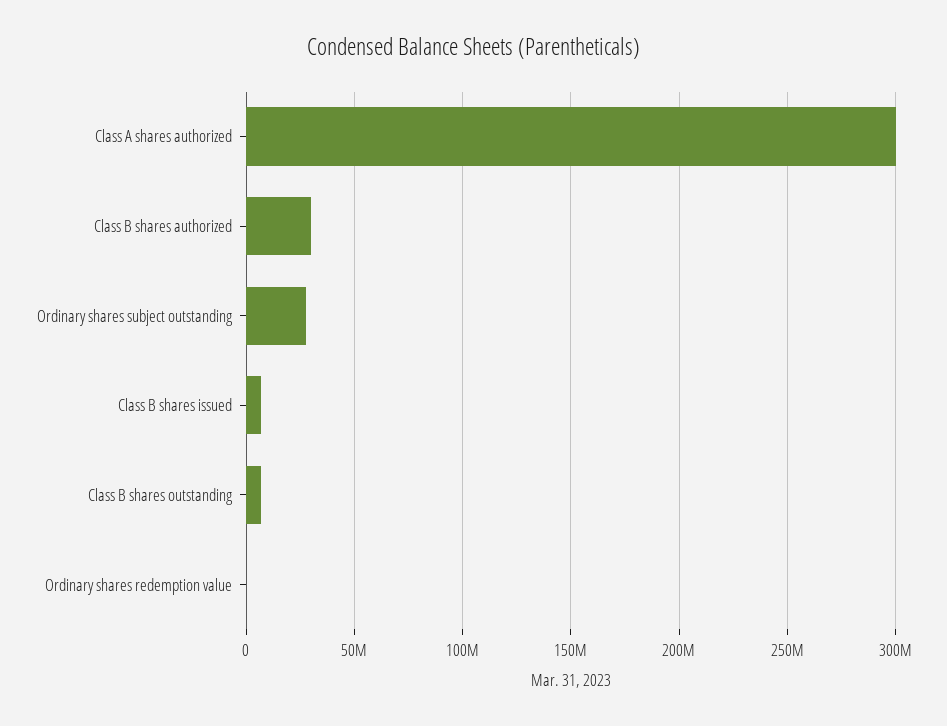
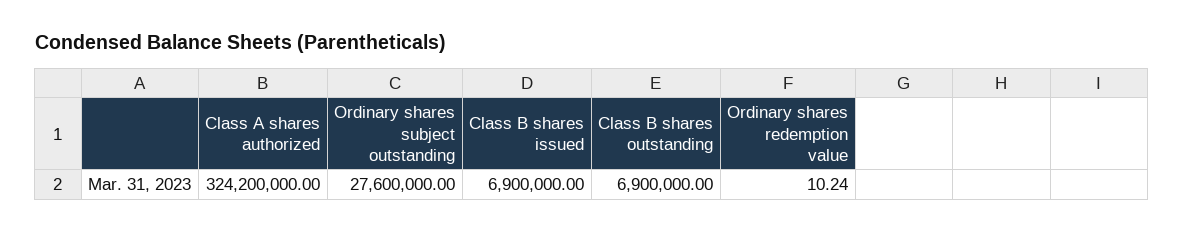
Class A shares authorized: 300000000 -> 324200000
Class B shares authorized: 30000000 -> none

